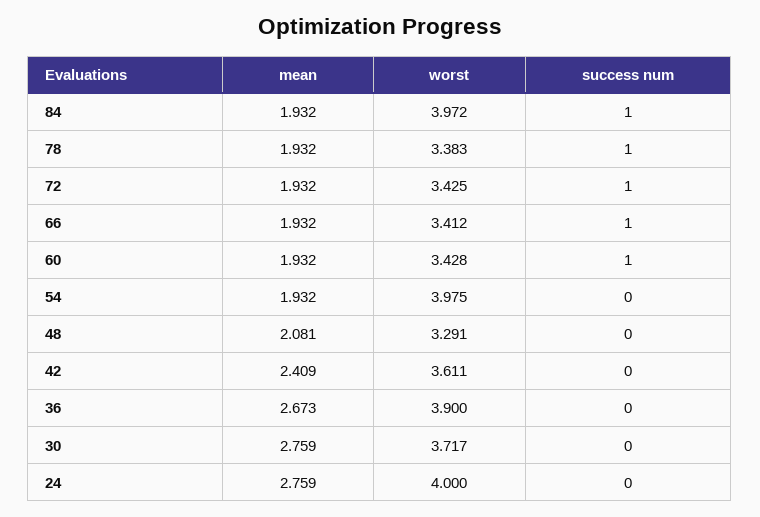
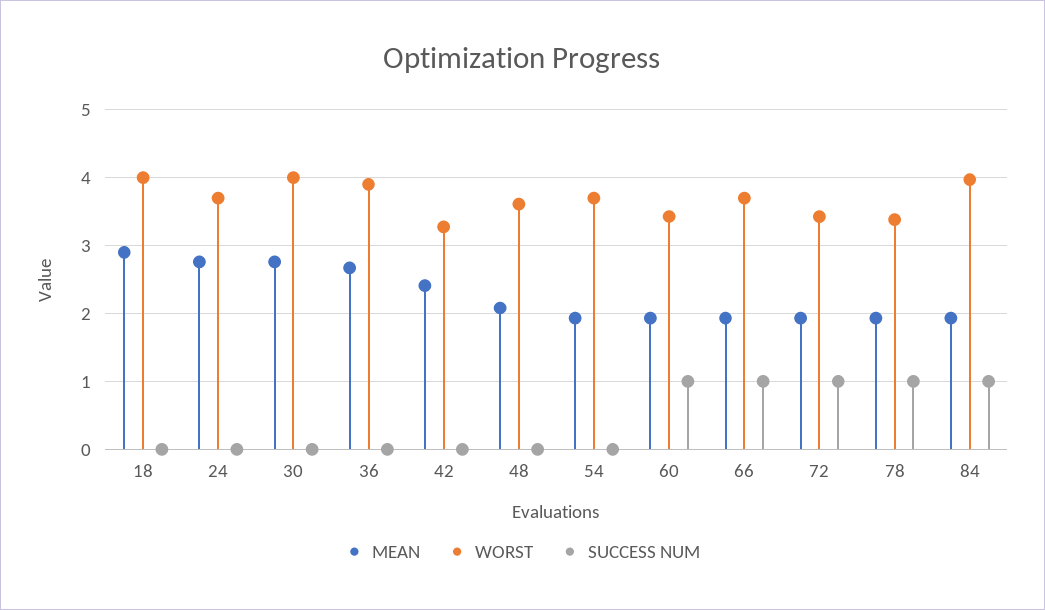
worst, 66: 3.412 -> 3.7
worst, 54: 3.975 -> 3.7
worst, 48: 3.291 -> 3.6
worst, 42: 3.611 -> 3.3
worst, 30: 3.717 -> 4
worst, 24: 4 -> 3.7
mean, 18: none -> 2.9
worst, 18: none -> 4
success num, 18: none -> 0

